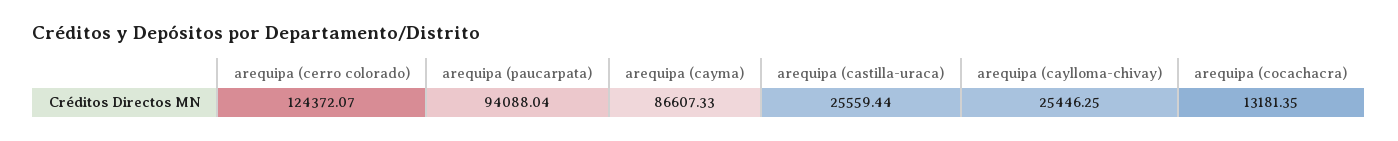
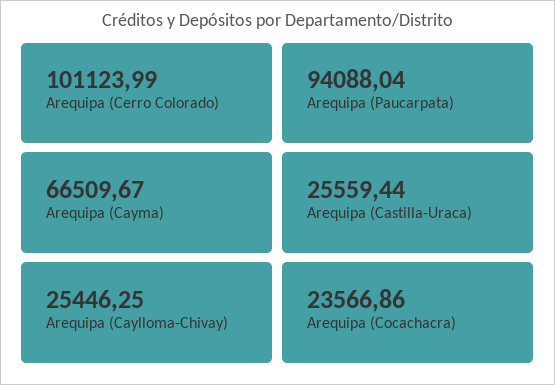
arequipa (cerro colorado): 124372.07 -> 101123.99
arequipa (cayma): 86607.33 -> 66509.67
arequipa (cocachacra): 13181.35 -> 23566.86

